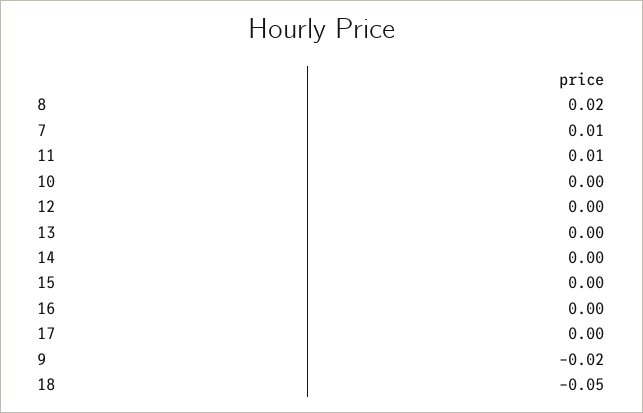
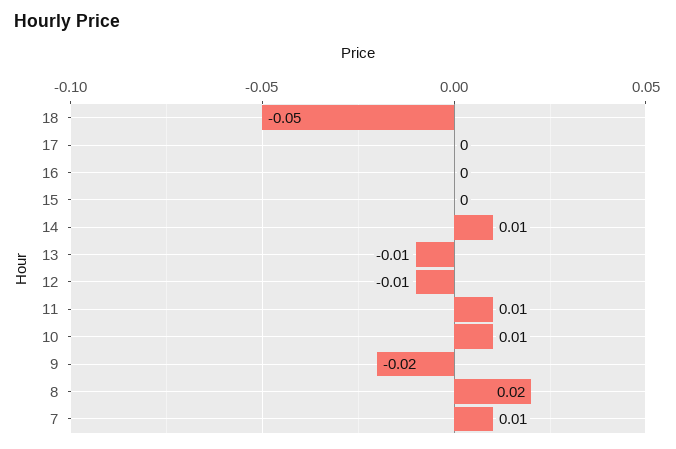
10: 0 -> 0.01
12: 0 -> -0.01
13: 0 -> -0.01
14: 0 -> 0.01

